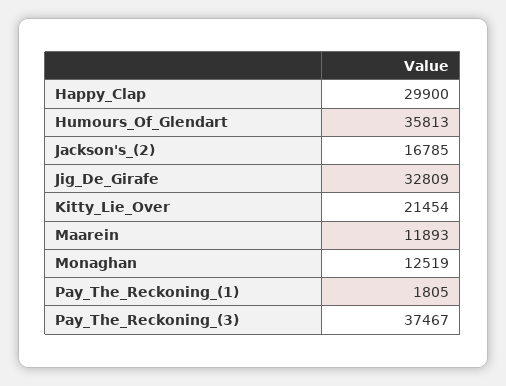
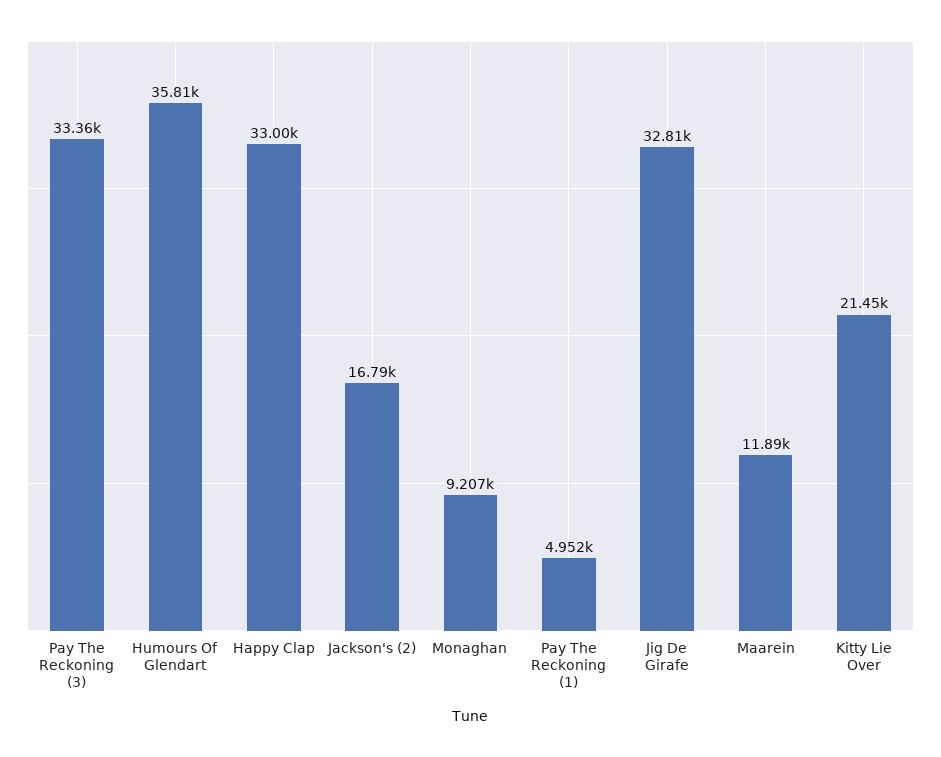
Happy_Clap: 29900 -> 33000
Monaghan: 12519 -> 9207
Pay_The_Reckoning_(1): 1805 -> 4952
Pay_The_Reckoning_(3): 37467 -> 33360

